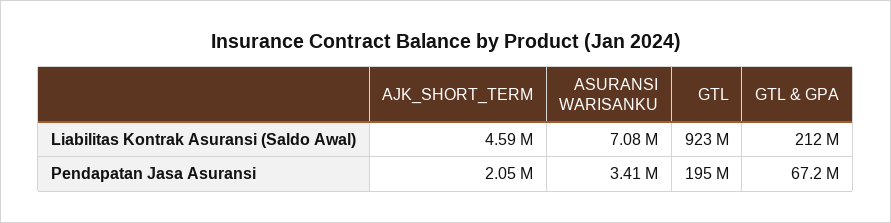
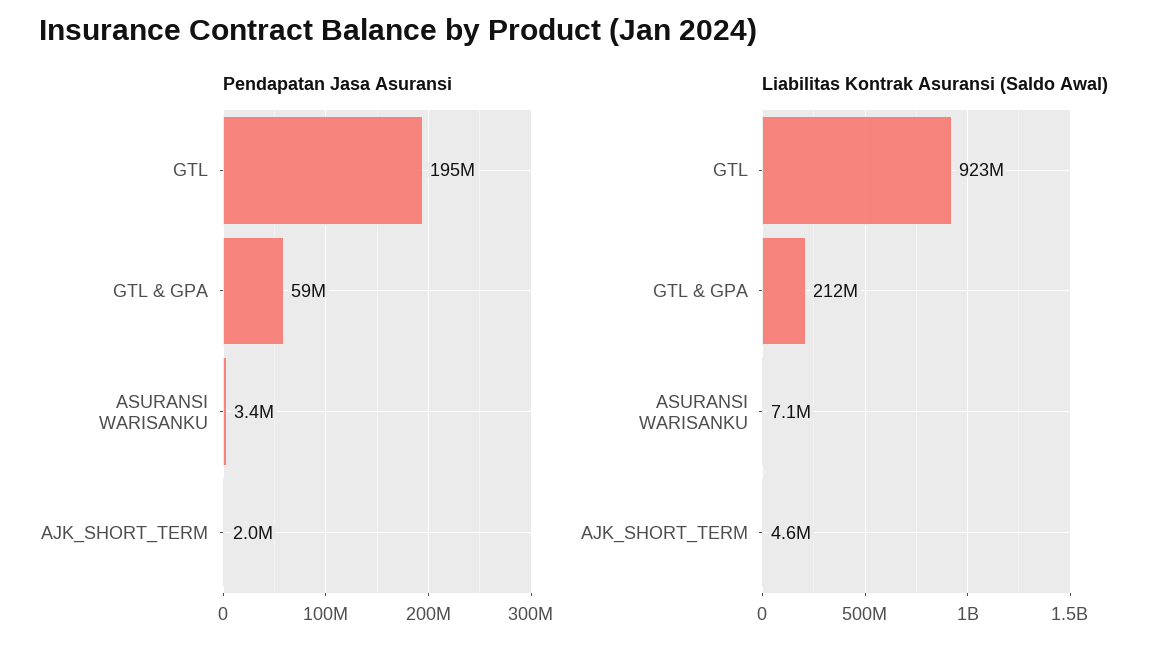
Pendapatan Jasa Asuransi, GTL & GPA: 67200000 -> 59000000

